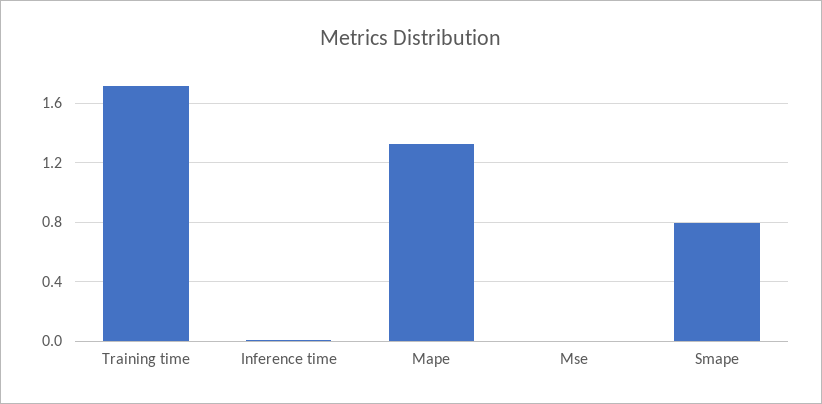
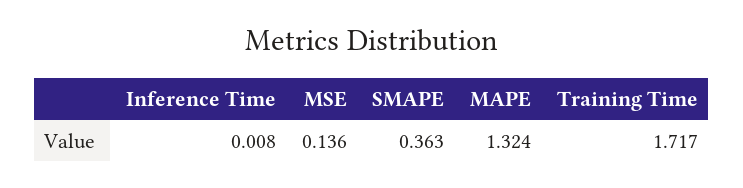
Mse: 0 -> 0.136
Smape: 0.8 -> 0.363

